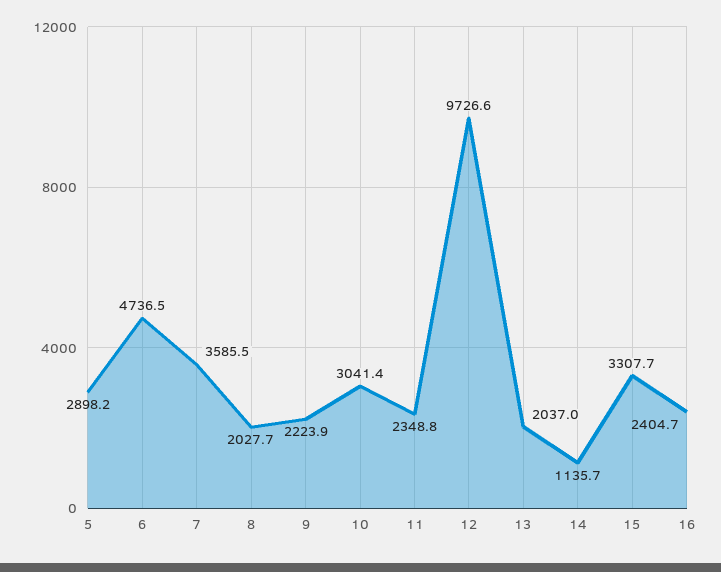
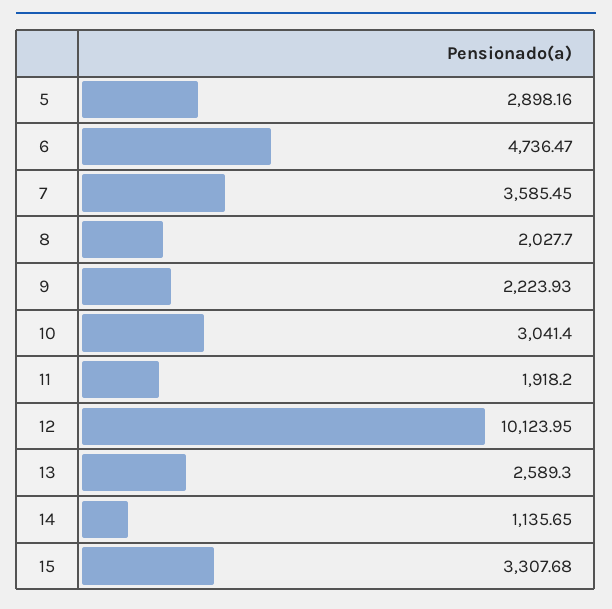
11: 2348.8 -> 1918.2
12: 9726.6 -> 10123.95
13: 2037 -> 2589.3
16: 2404.7 -> none

